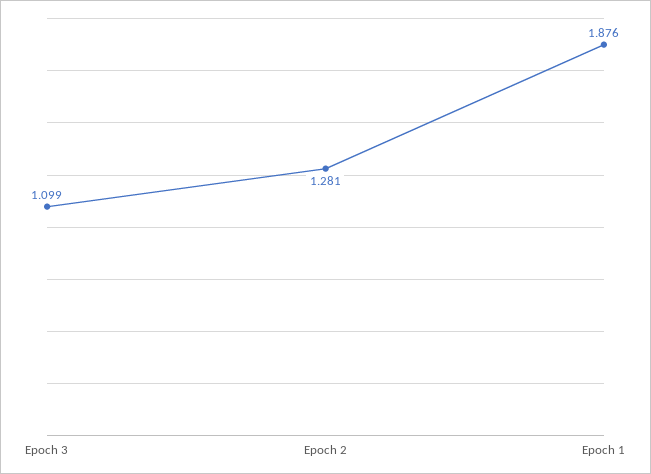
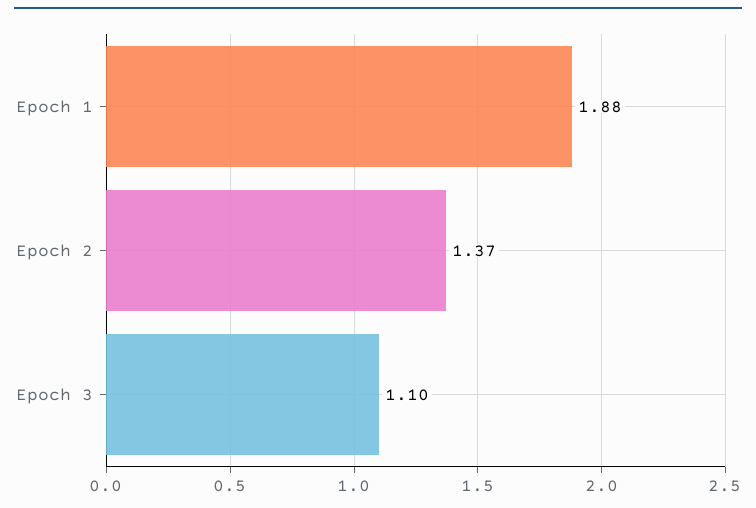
Epoch 2: 1.281 -> 1.37

